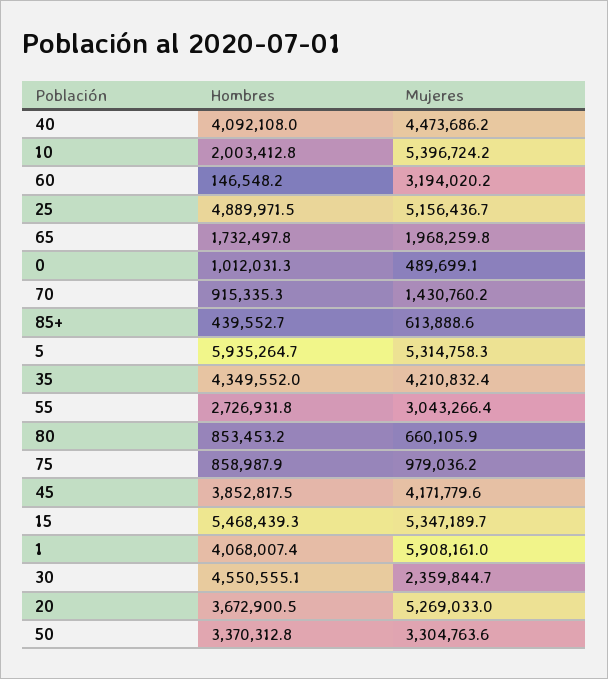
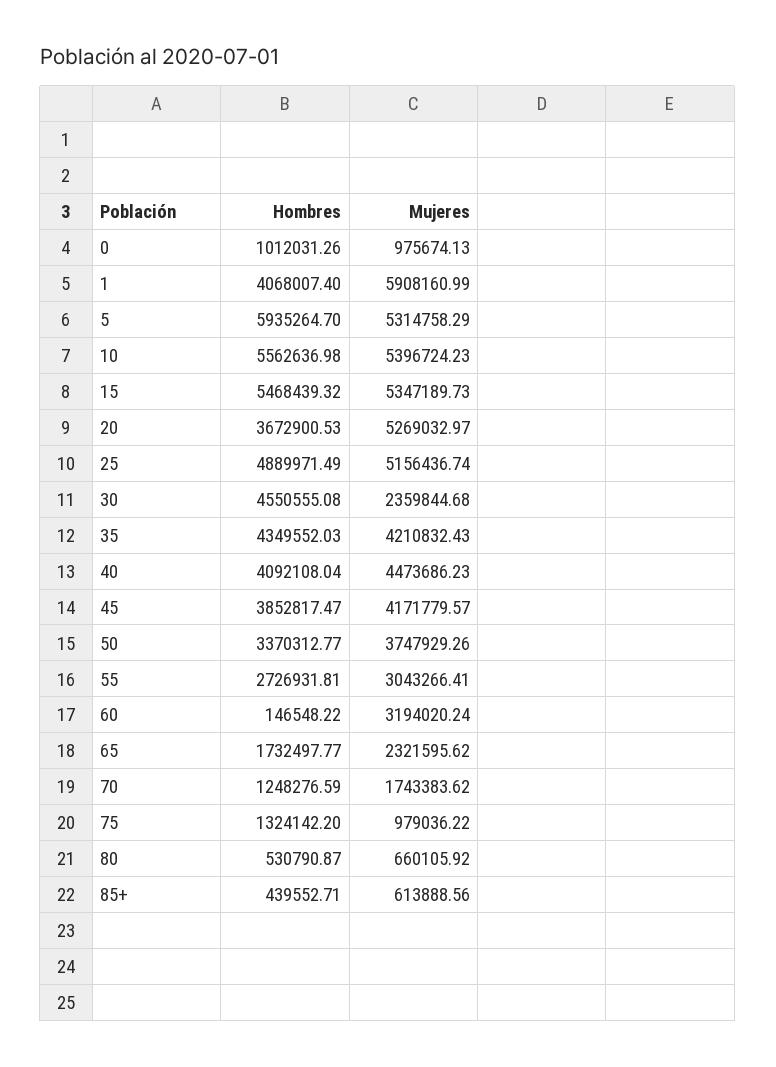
Hombres, 10: 2003412.8 -> 5562636.98
Mujeres, 65: 1968259.8 -> 2321595.62
Mujeres, 0: 489699.1 -> 975674.13
Hombres, 70: 915335.3 -> 1248276.59
Mujeres, 70: 1430760.2 -> 1743383.62
Hombres, 80: 853453.2 -> 530790.87
Hombres, 75: 858987.9 -> 1324142.2
Mujeres, 50: 3304763.6 -> 3747929.26

